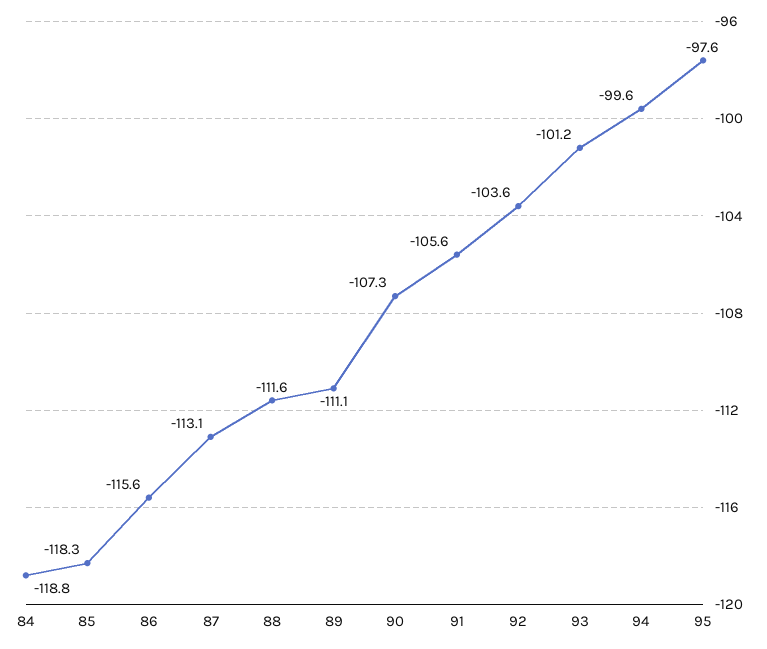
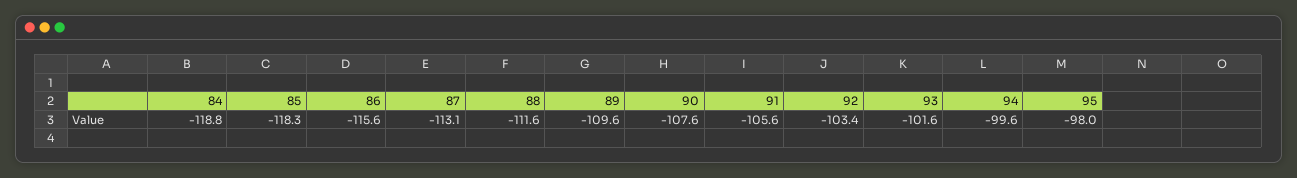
89: -111.1 -> -109.6
90: -107.3 -> -107.6
92: -103.6 -> -103.4
93: -101.2 -> -101.6
95: -97.6 -> -98

